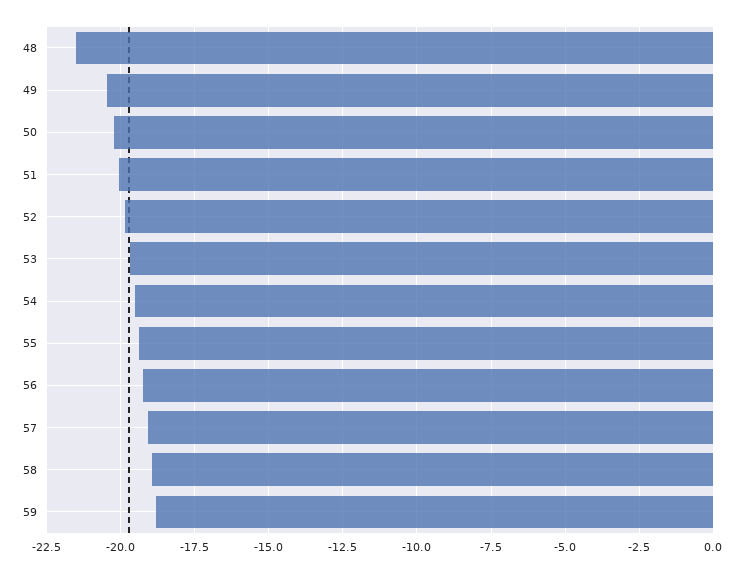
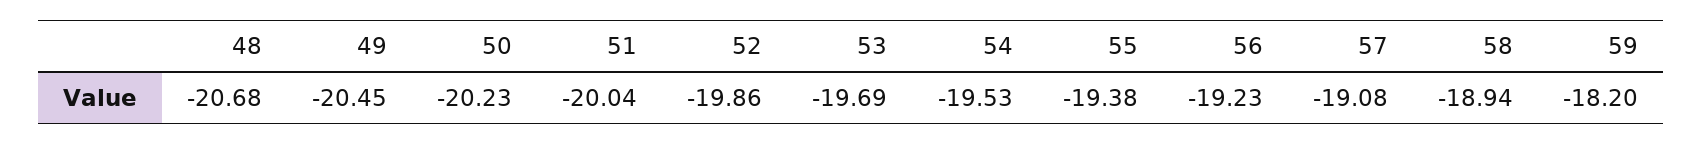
48: -21.5 -> -20.68
59: -18.75 -> -18.2

